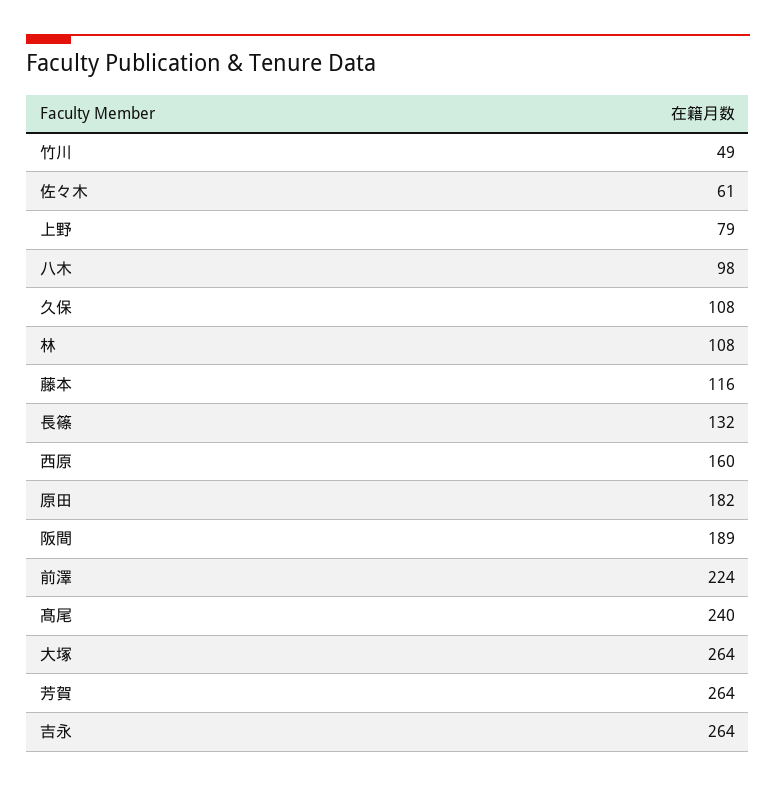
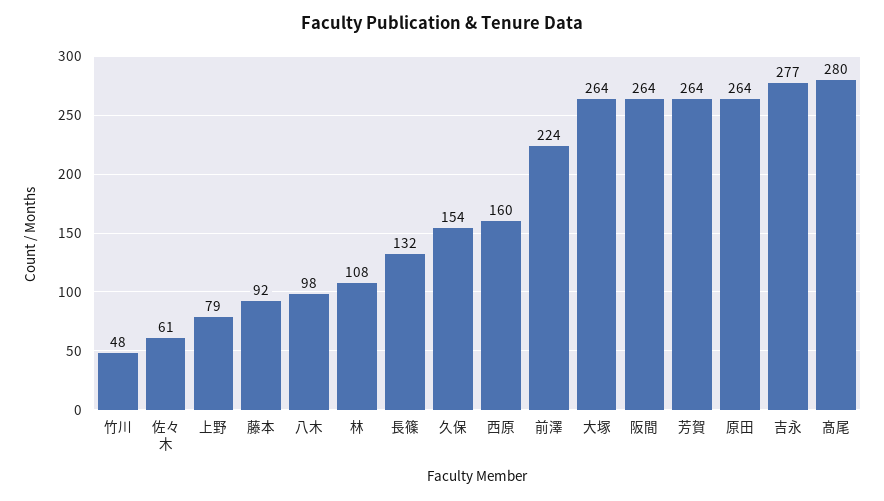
竹川: 49 -> 48
久保: 108 -> 154
藤本: 116 -> 92
原田: 182 -> 264
阪間: 189 -> 264
髙尾: 240 -> 280
吉永: 264 -> 277

